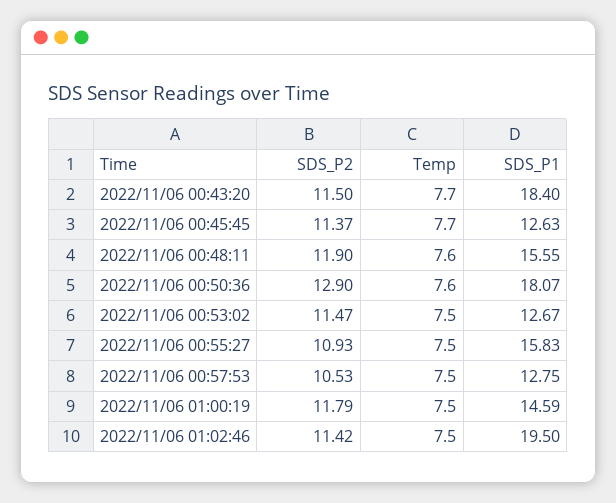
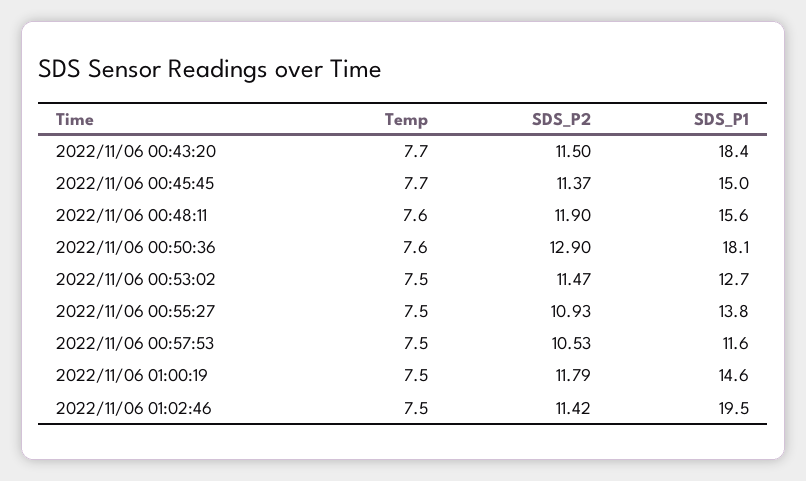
SDS_P1, 2022/11/06 00:45:45: 12.63 -> 15
SDS_P1, 2022/11/06 00:55:27: 15.83 -> 13.8
SDS_P1, 2022/11/06 00:57:53: 12.75 -> 11.6

